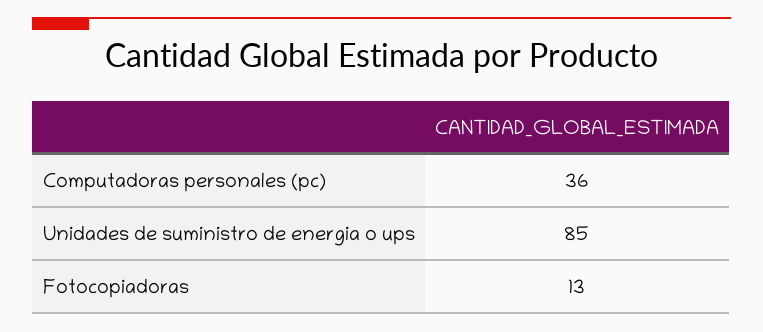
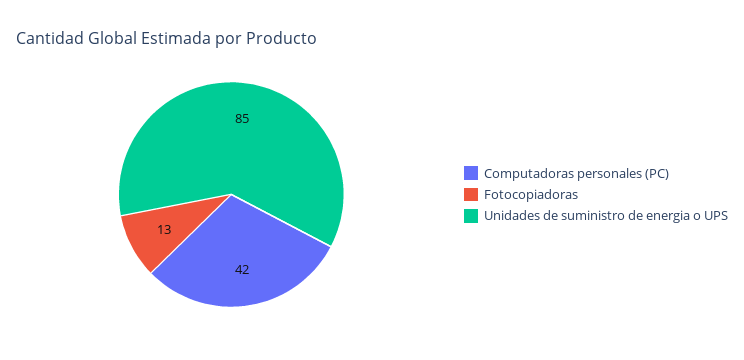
Computadoras personales (pc): 36 -> 42

